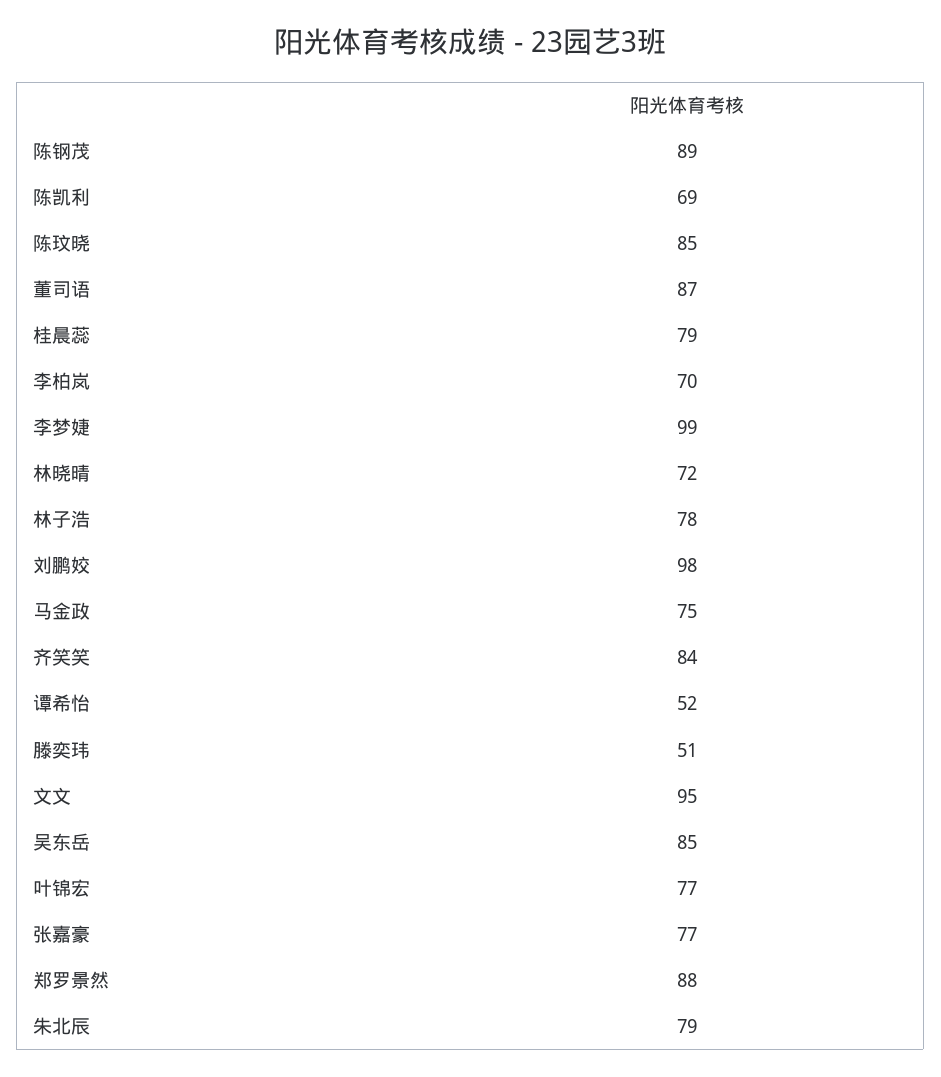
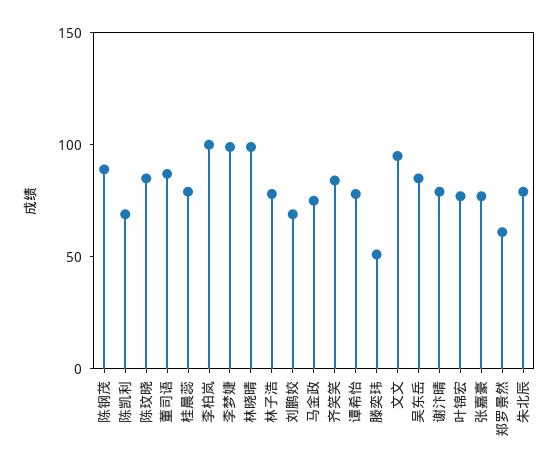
李柏岚: 70 -> 100
林晓晴: 72 -> 100
刘鹏姣: 98 -> 70
谭希怡: 52 -> 80
郑罗景然: 88 -> 60
谢汴晴: none -> 80

